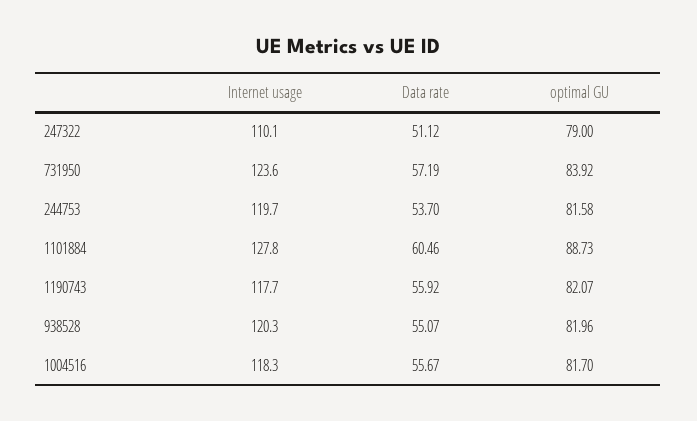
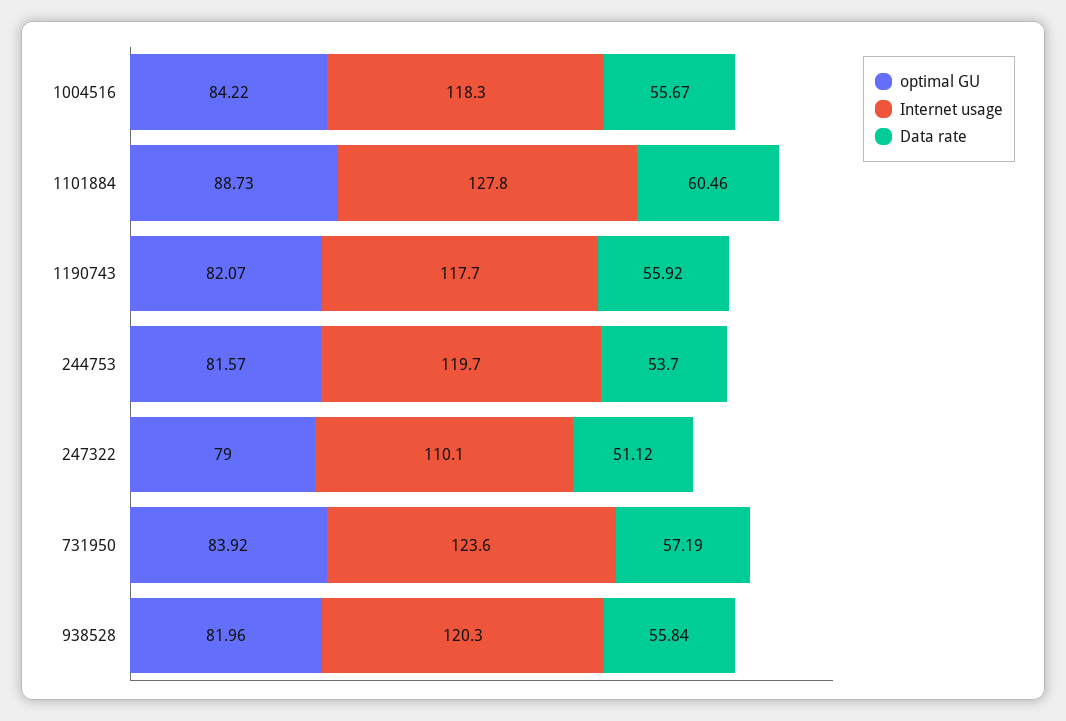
optimal GU, 244753: 81.58 -> 81.57
Data rate, 938528: 55.07 -> 55.84
optimal GU, 1004516: 81.7 -> 84.22

